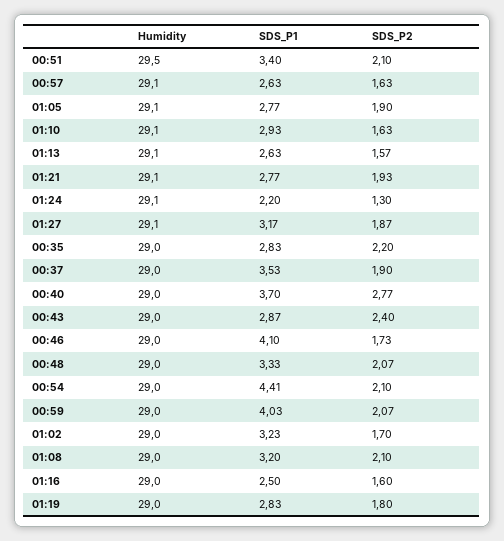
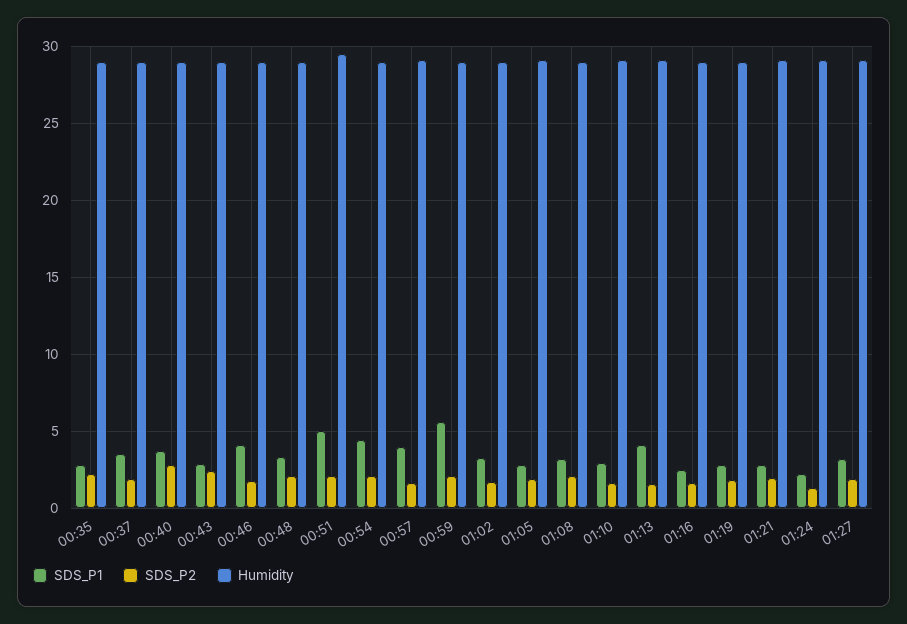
SDS_P1, 00:51: 3.4 -> 5
SDS_P1, 00:57: 2.63 -> 4
SDS_P1, 01:13: 2.63 -> 4
SDS_P1, 00:59: 4.03 -> 5.5

